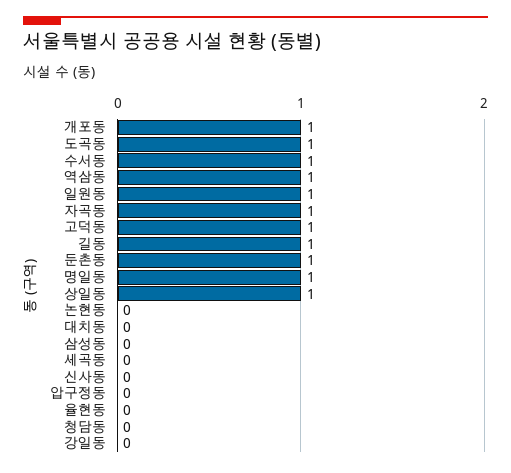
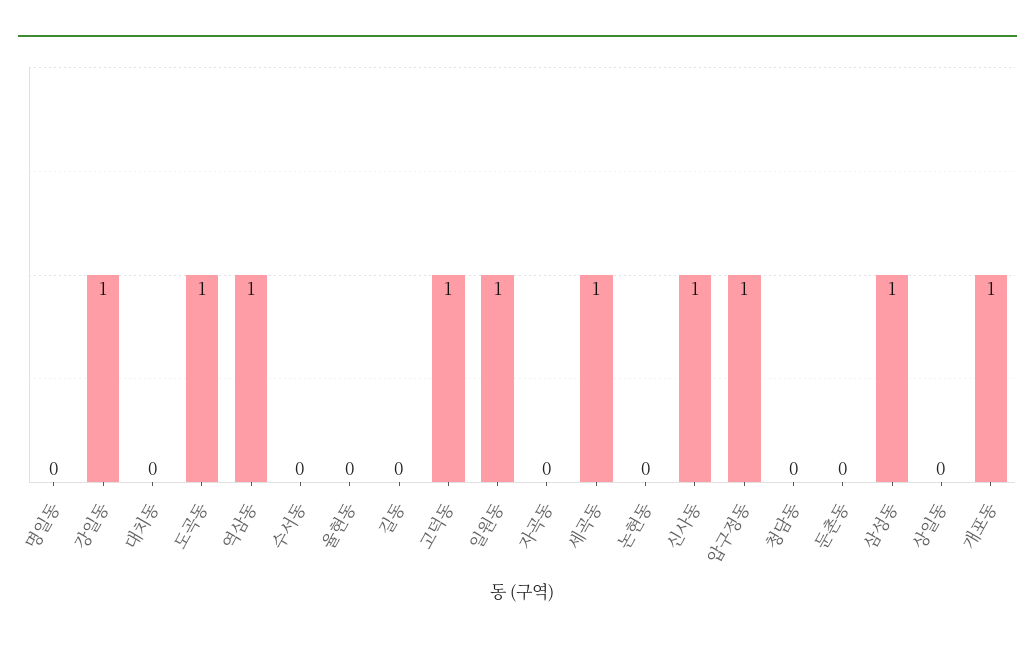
수서동: 1 -> 0
자곡동: 1 -> 0
길동: 1 -> 0
둔촌동: 1 -> 0
명일동: 1 -> 0
상일동: 1 -> 0
삼성동: 0 -> 1
세곡동: 0 -> 1
신사동: 0 -> 1
압구정동: 0 -> 1
강일동: 0 -> 1

